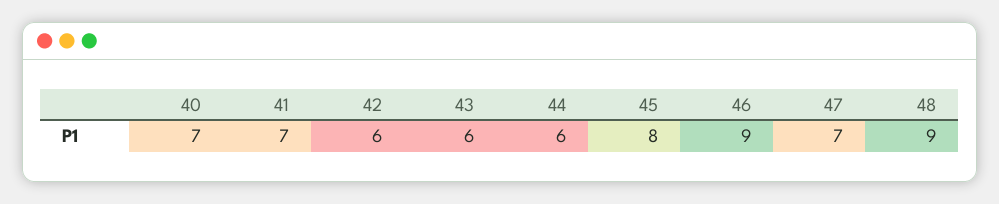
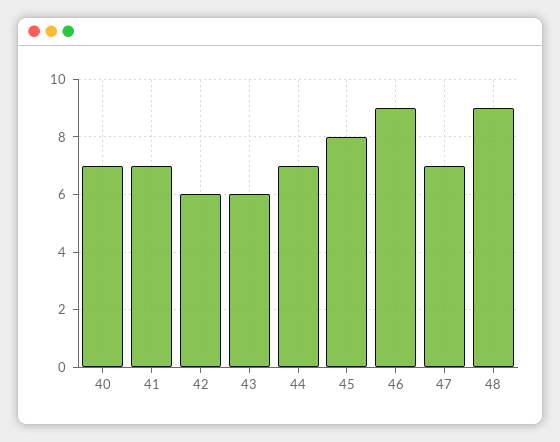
44: 6 -> 7

